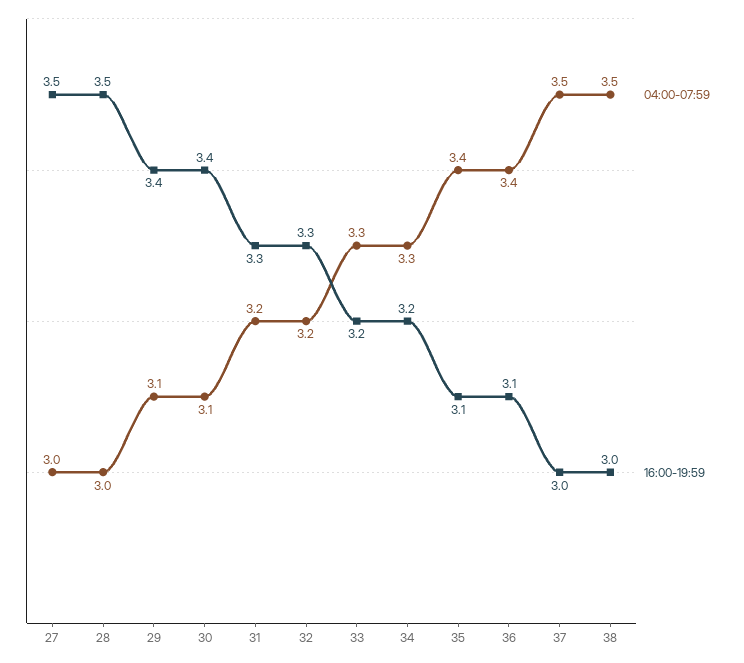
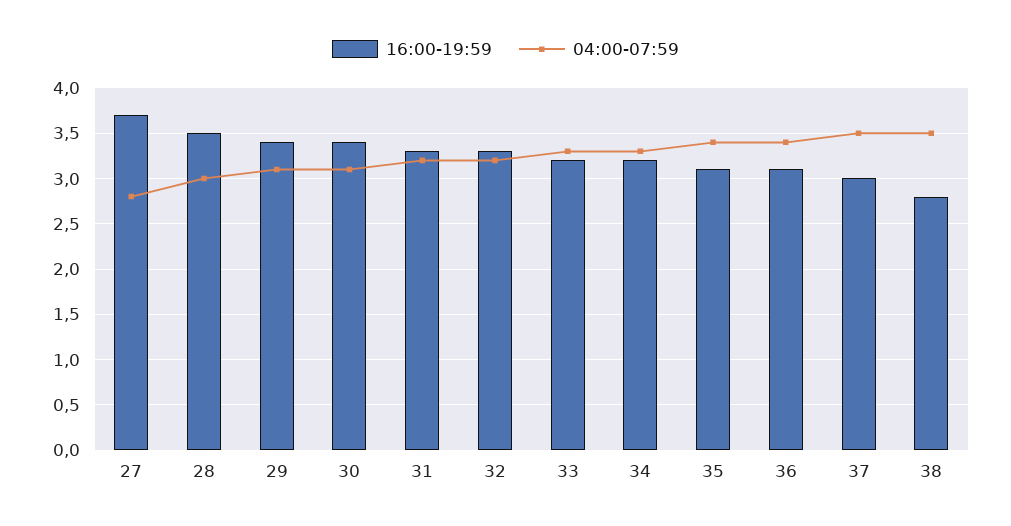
04:00-07:59, 27: 3 -> 2.8
16:00-19:59, 27: 3.5 -> 3.7
16:00-19:59, 38: 3 -> 2.8

